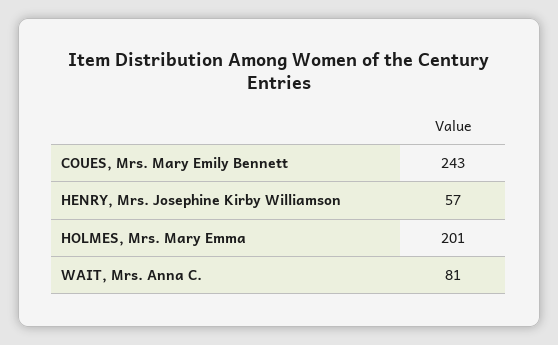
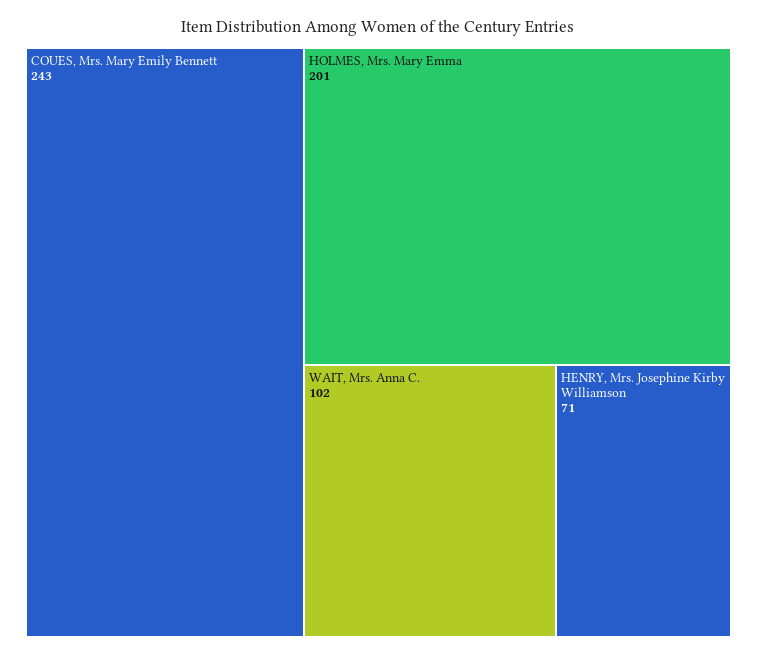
HENRY, Mrs. Josephine Kirby Williamson: 57 -> 71
WAIT, Mrs. Anna C.: 81 -> 102

